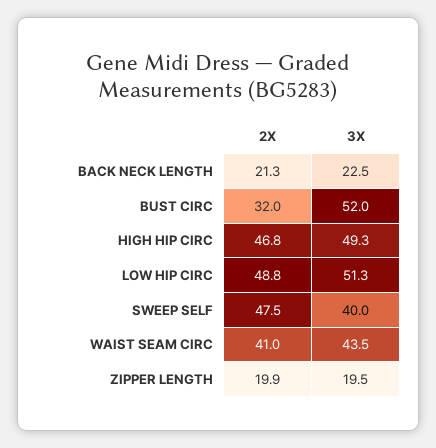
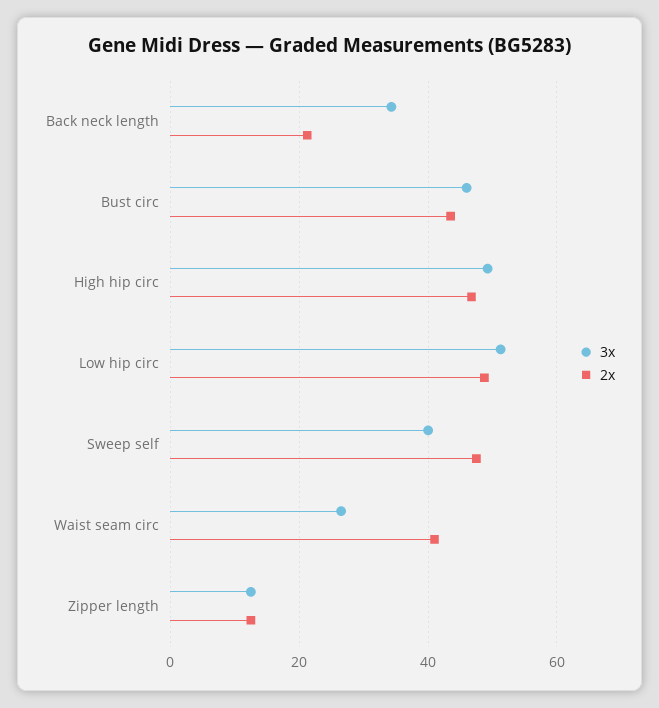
3X, BACK NECK LENGTH: 22.5 -> 34
2X, BUST CIRC: 32 -> 44
3X, BUST CIRC: 52 -> 46
3X, WAIST SEAM CIRC: 43.5 -> 26
2X, ZIPPER LENGTH: 19.9 -> 12
3X, ZIPPER LENGTH: 19.5 -> 12

